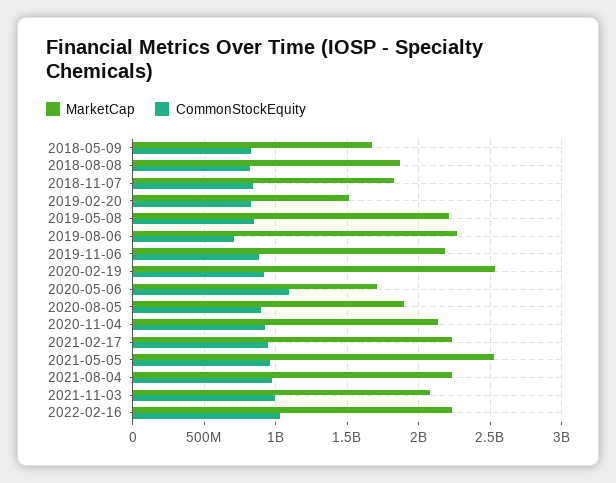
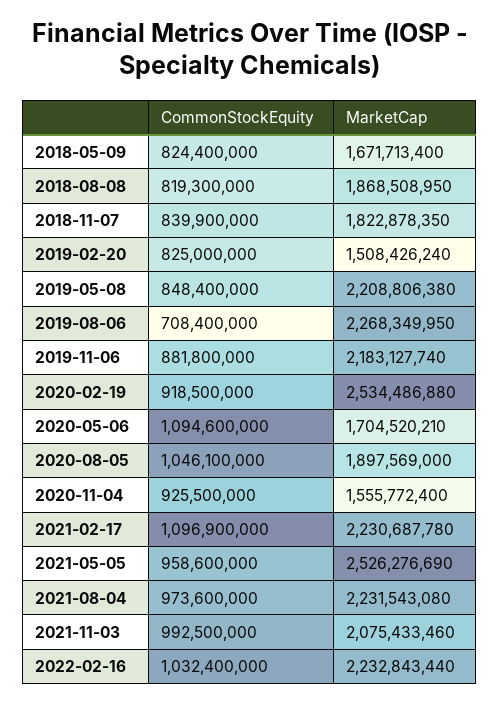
CommonStockEquity, 2020-08-05: 900000000 -> 1046100000
MarketCap, 2020-11-04: 2150000000 -> 1555772400
CommonStockEquity, 2021-02-17: 950000000 -> 1096900000

